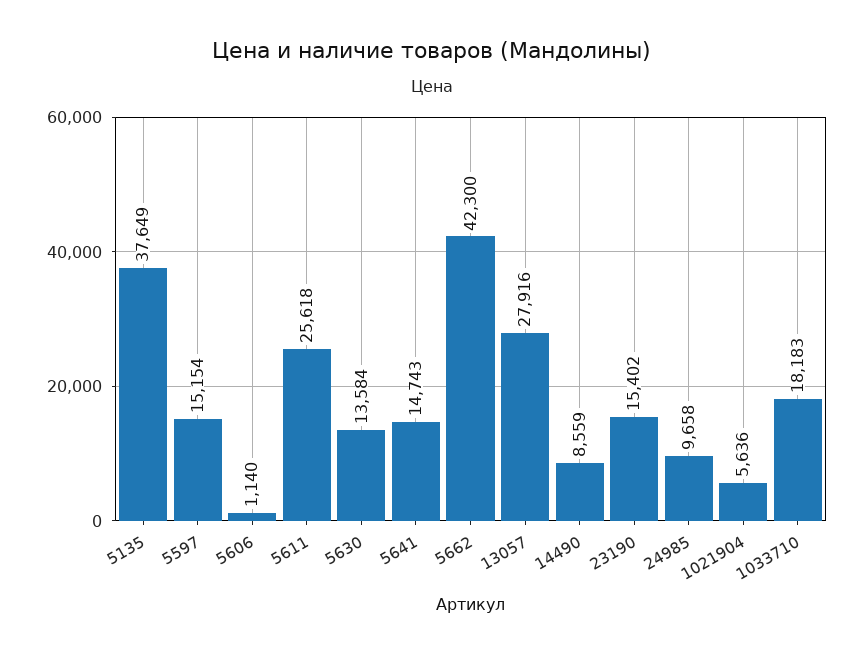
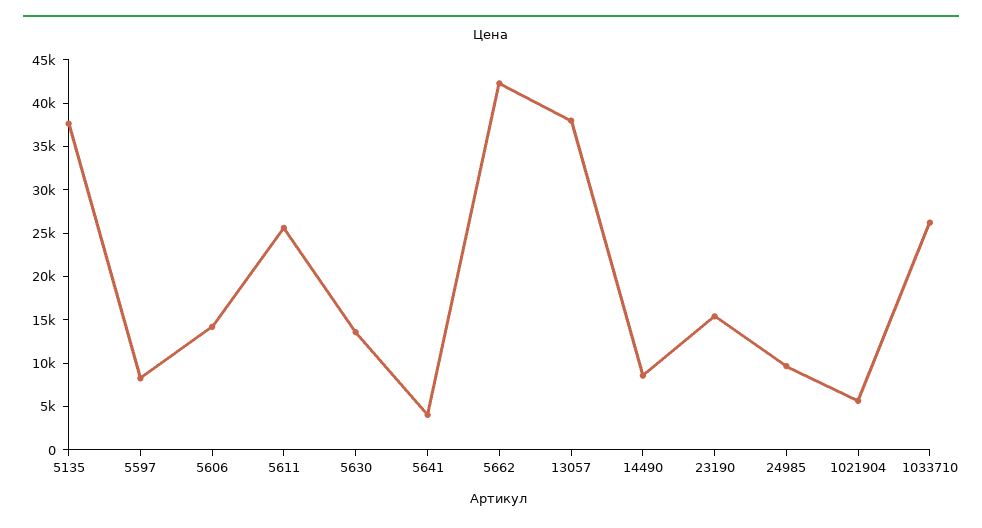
5597: 15154 -> 8000
5606: 1140 -> 14000
5641: 14743 -> 4000
13057: 27916 -> 38000
1033710: 18183 -> 26000

